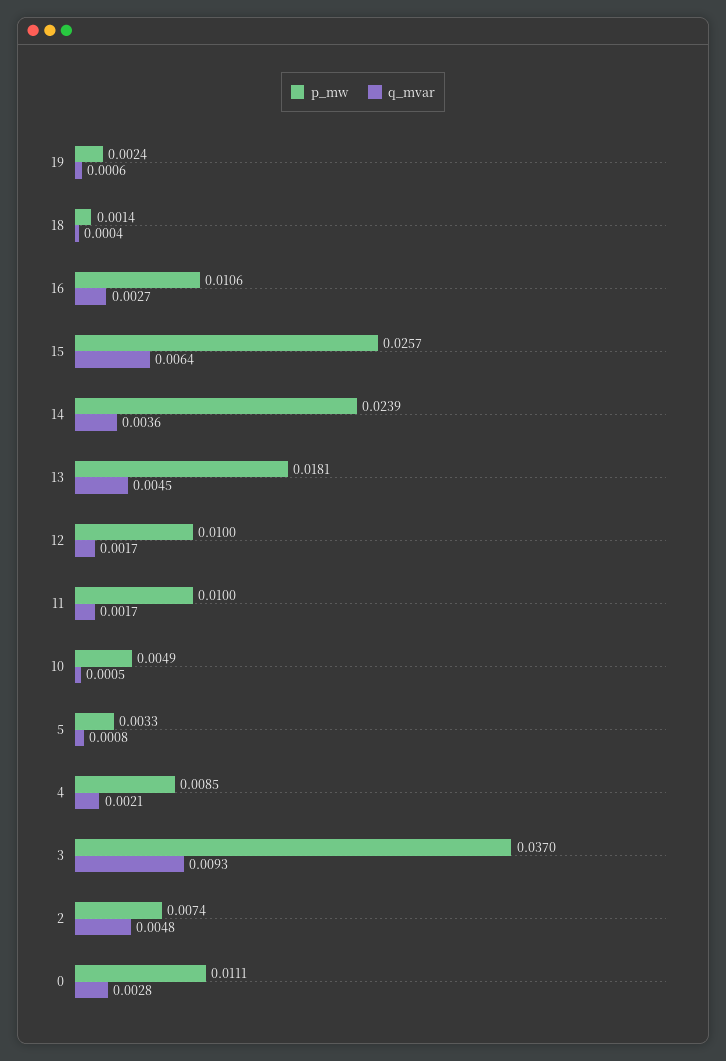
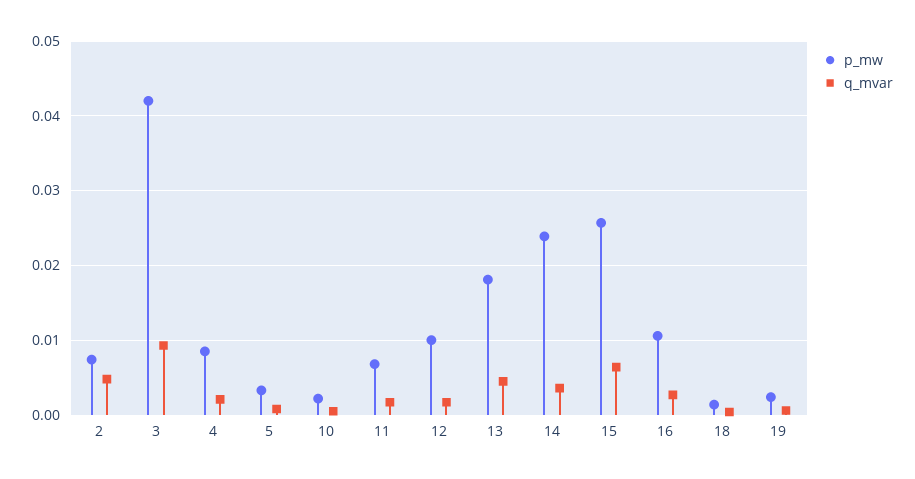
p_mw, 11: 0.01 -> 0.007
p_mw, 10: 0.0049 -> 0.002
p_mw, 3: 0.037 -> 0.042
p_mw, 0: 0.0111 -> none
q_mvar, 0: 0.0028 -> none

